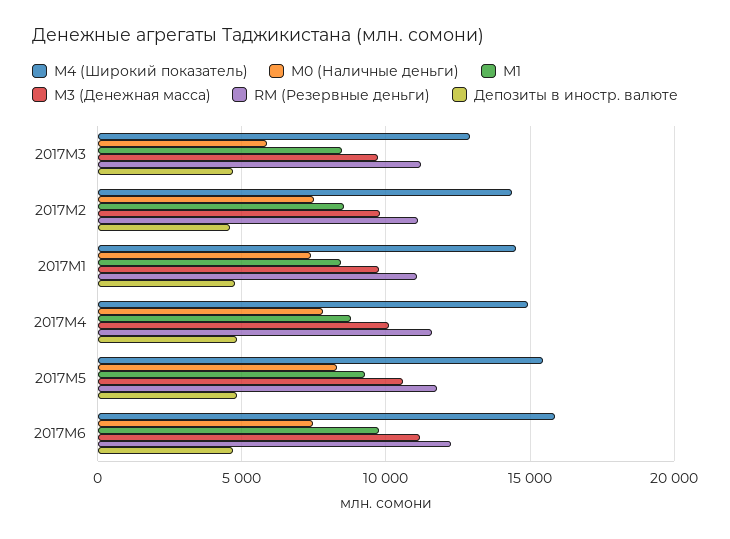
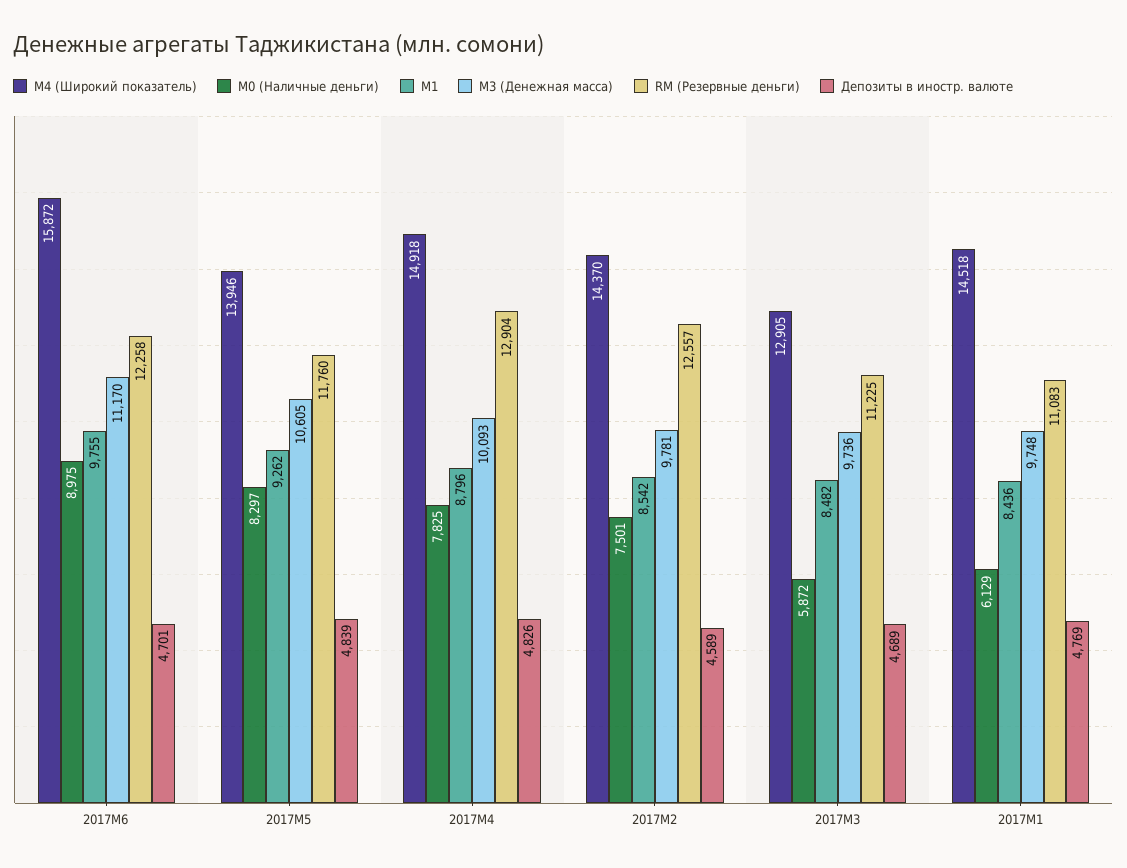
RM (Резервные деньги), 2017M2: 11000 -> 12557
М0 (Наличные деньги), 2017M1: 7500 -> 6129
RM (Резервные деньги), 2017M4: 11500 -> 12904
М4 (Широкий показатель), 2017M5: 15500 -> 13946
М0 (Наличные деньги), 2017M6: 7500 -> 8975

